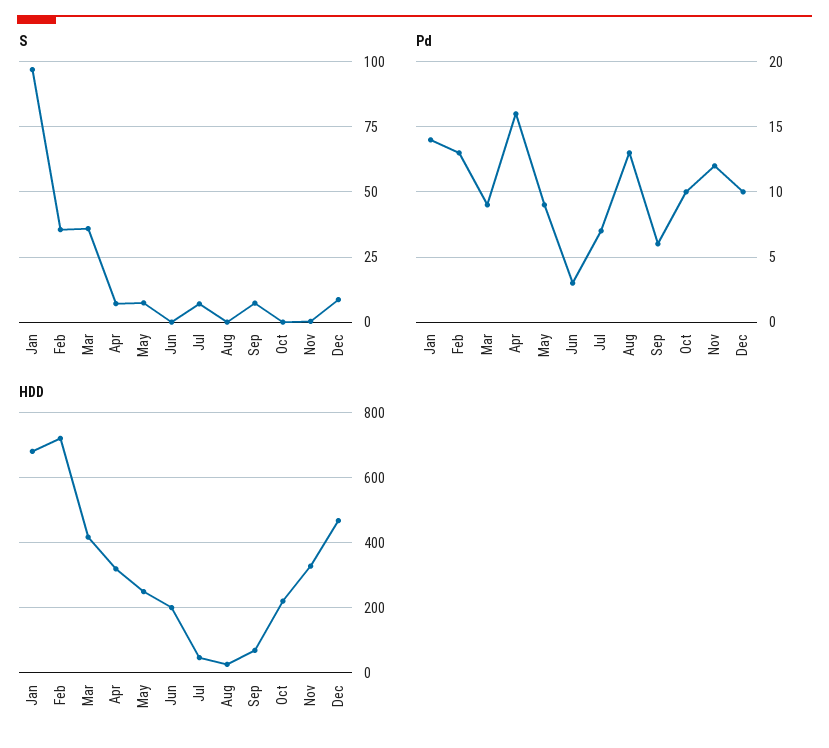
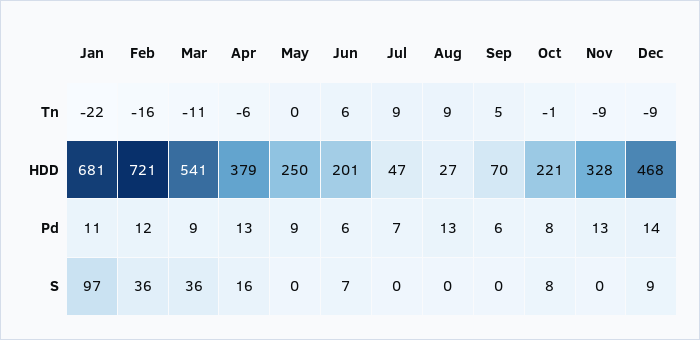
S, Apr: 7.5 -> 16
S, May: 7.5 -> 0
S, Jun: 0 -> 7
S, Jul: 7.5 -> 0
S, Sep: 7.5 -> 0
S, Oct: 0 -> 8
Pd, Jan: 14 -> 11
Pd, Feb: 13 -> 12
Pd, Apr: 16 -> 13
Pd, Jun: 3 -> 6
Pd, Oct: 10 -> 8
Pd, Nov: 12 -> 13
Pd, Dec: 10 -> 14
HDD, Mar: 420 -> 541
HDD, Apr: 320 -> 379
Tn, Jan: none -> -22
Tn, Feb: none -> -16
Tn, Mar: none -> -11
Tn, Apr: none -> -6
Tn, May: none -> 0
Tn, Jun: none -> 6
Tn, Jul: none -> 9
Tn, Aug: none -> 9
Tn, Sep: none -> 5
Tn, Oct: none -> -1
Tn, Nov: none -> -9
Tn, Dec: none -> -9

